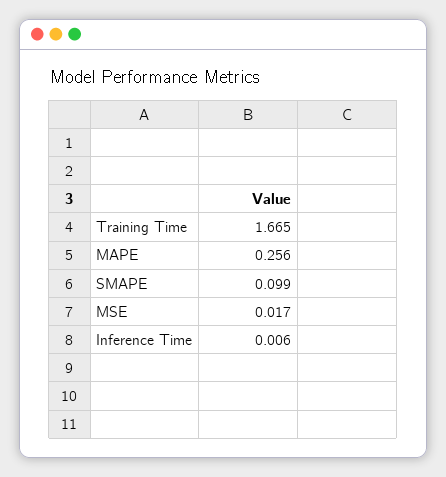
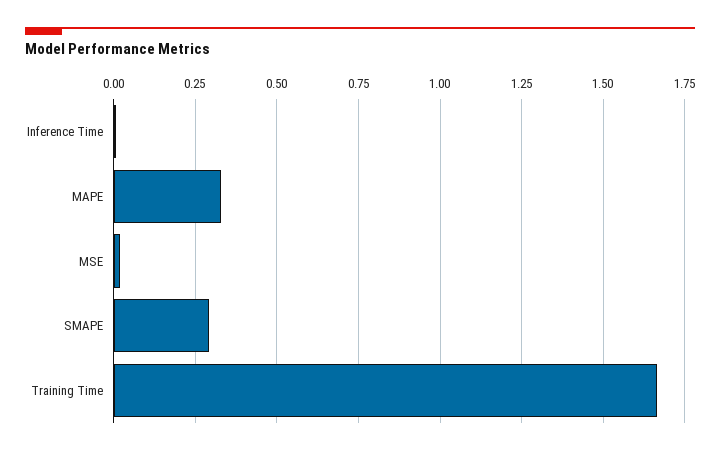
MAPE: 0.256 -> 0.325
SMAPE: 0.099 -> 0.3

